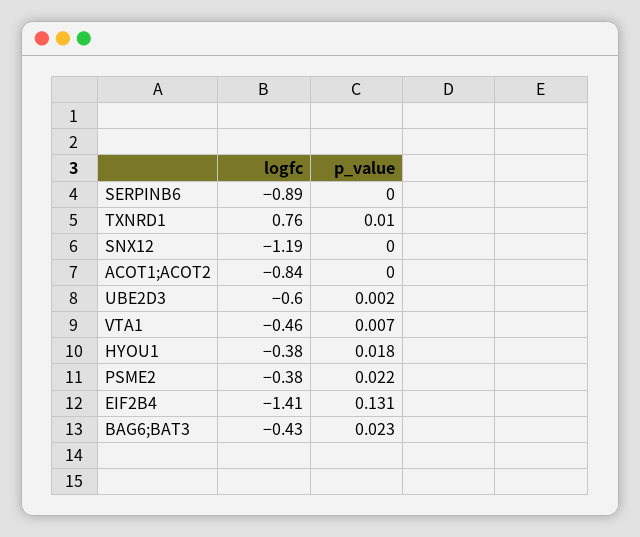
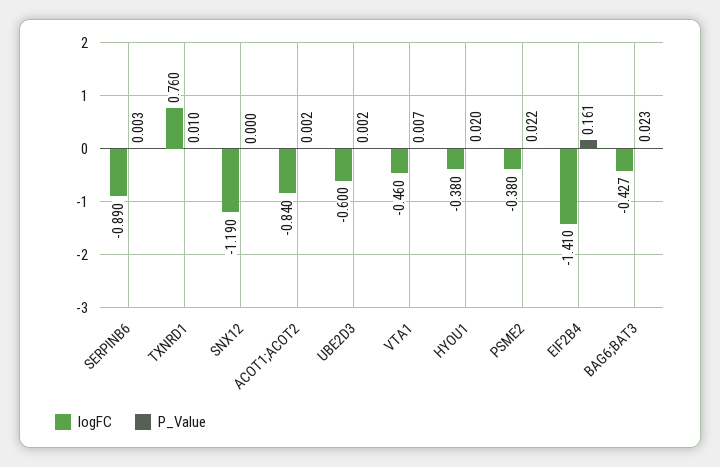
p_value, SERPINB6: 0 -> 0.003
p_value, ACOT1;ACOT2: 0 -> 0.002
p_value, HYOU1: 0.018 -> 0.02
p_value, EIF2B4: 0.131 -> 0.161

